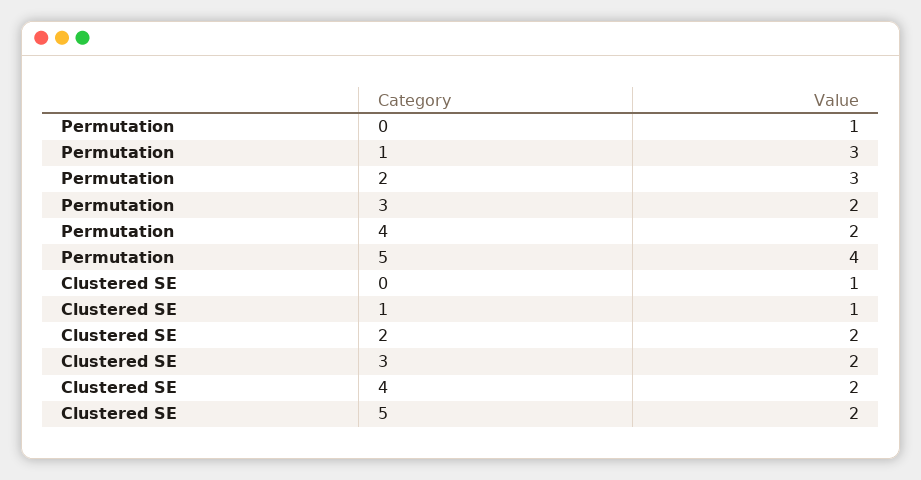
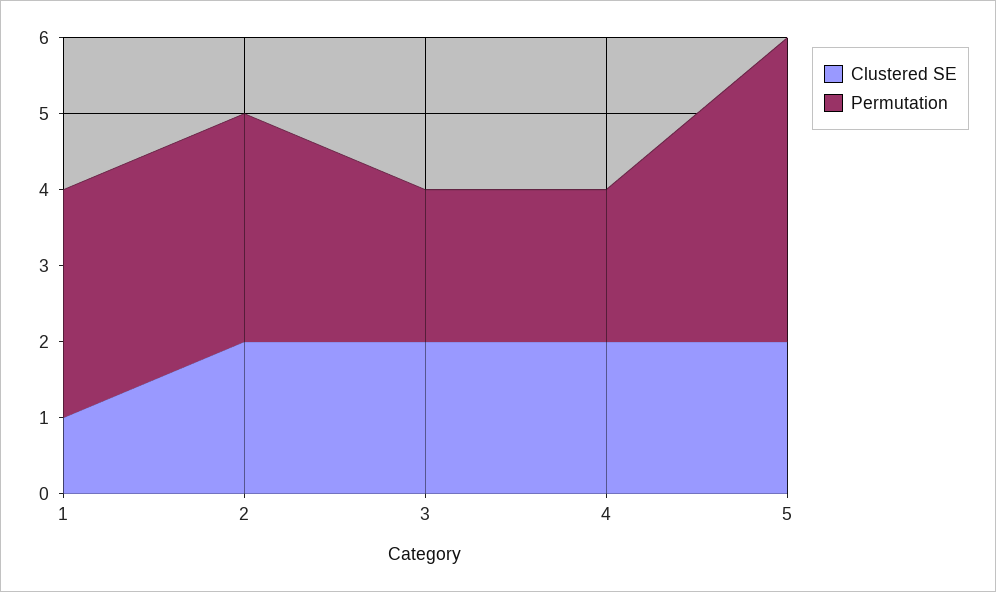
Permutation, 0: 1 -> none
Clustered SE, 0: 1 -> none

